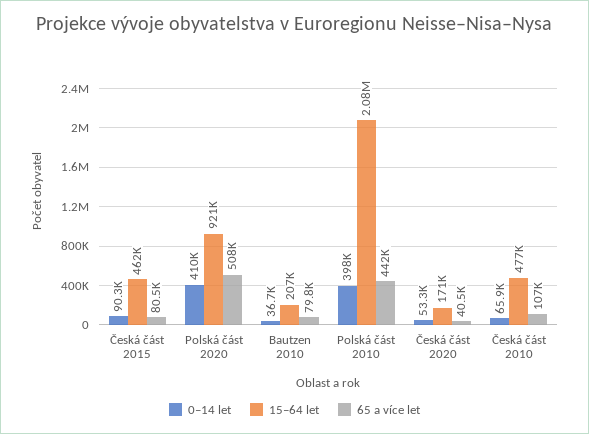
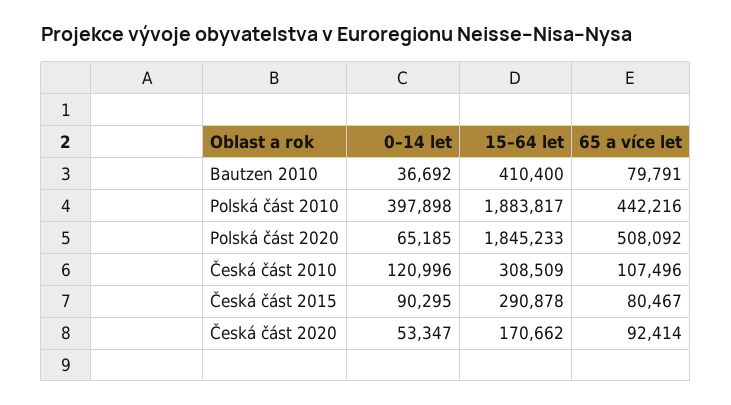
15–64 let, Česká část 2015: 462000 -> 290878
0–14 let, Polská část 2020: 410000 -> 65185
15–64 let, Polská část 2020: 921000 -> 1845233
15–64 let, Bautzen 2010: 207000 -> 410400
15–64 let, Polská část 2010: 2080000 -> 1883817
65 a více let, Česká část 2020: 40500 -> 92414
0–14 let, Česká část 2010: 65900 -> 120996
15–64 let, Česká část 2010: 477000 -> 308509

